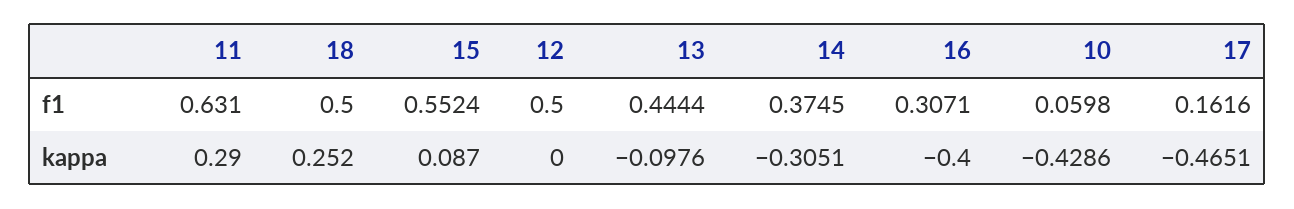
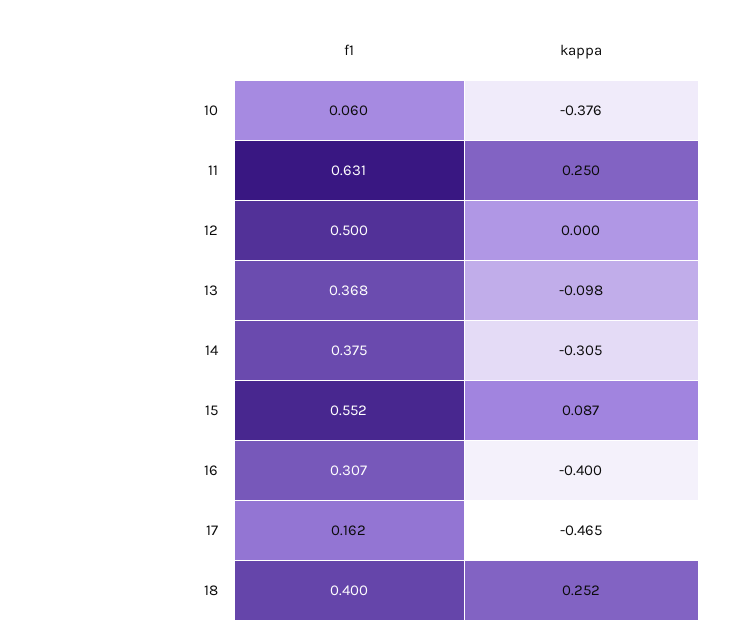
18, f1: 0.5 -> 0.4
13, f1: 0.4444 -> 0.368
11, kappa: 0.29 -> 0.25
10, kappa: -0.4286 -> -0.376

